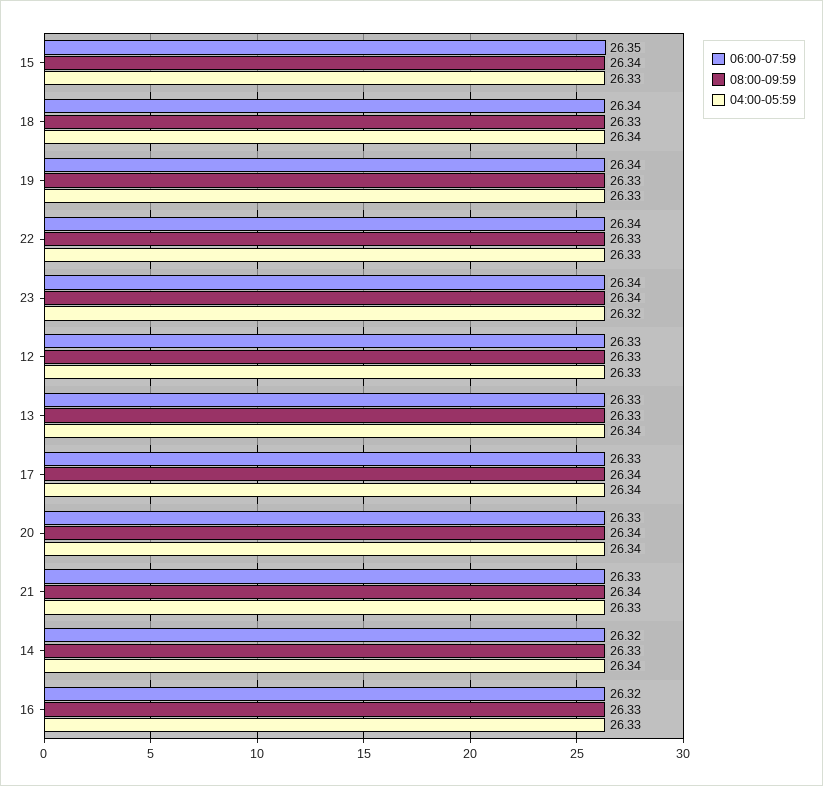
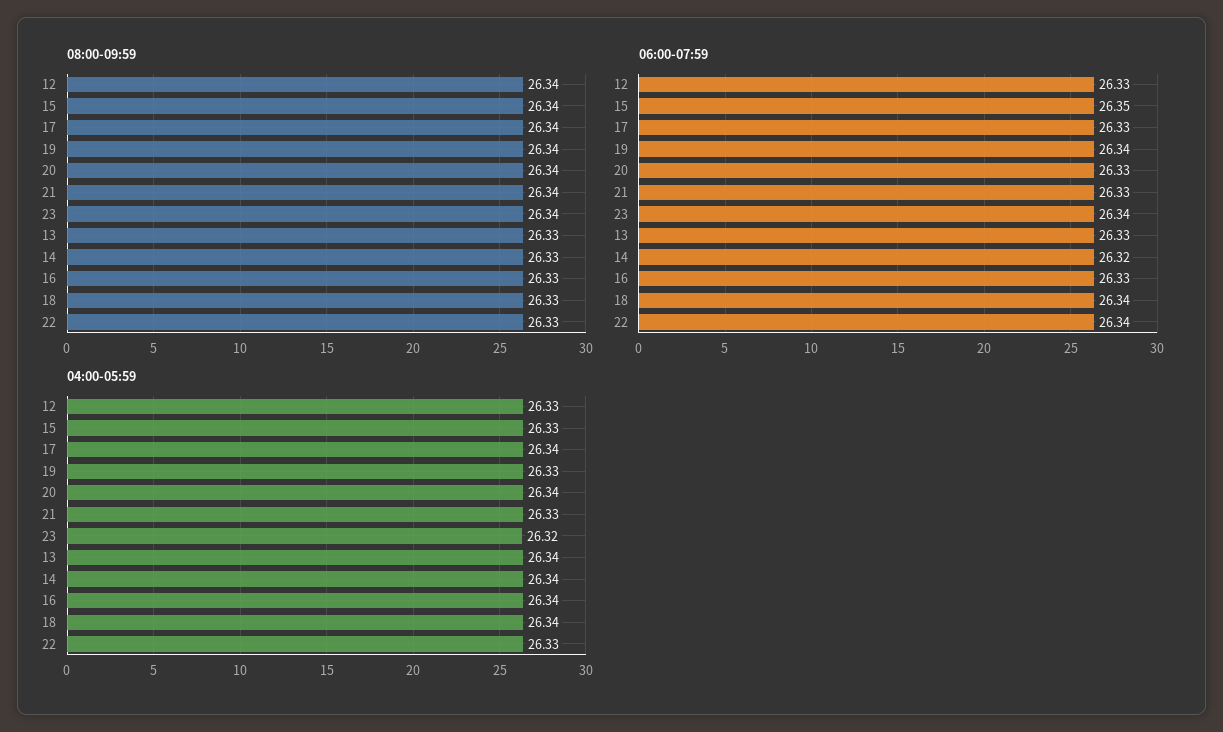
08:00-09:59, 19: 26.33 -> 26.34
08:00-09:59, 12: 26.33 -> 26.34
06:00-07:59, 16: 26.32 -> 26.33
04:00-05:59, 16: 26.33 -> 26.34

